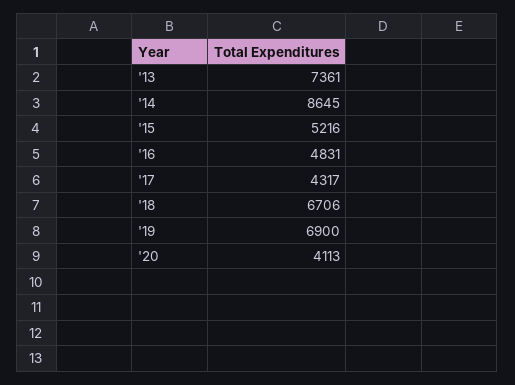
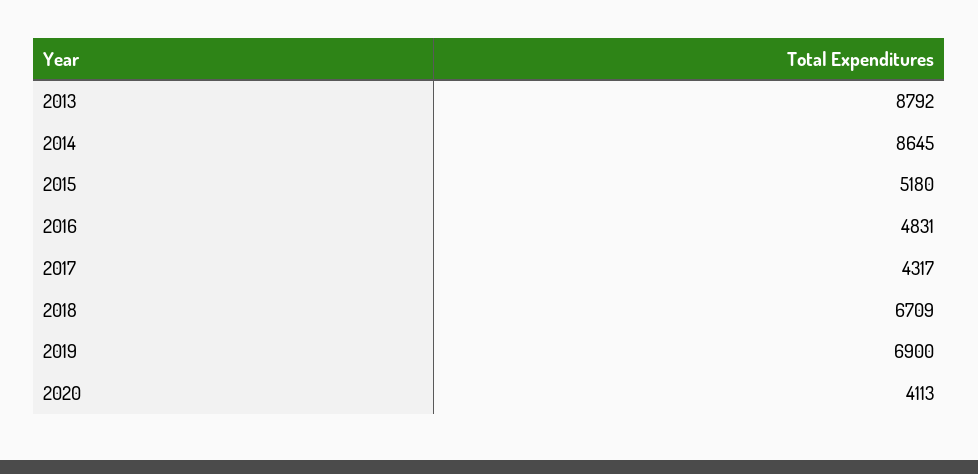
'13: 7361 -> 8792
'15: 5216 -> 5180
'18: 6706 -> 6709

